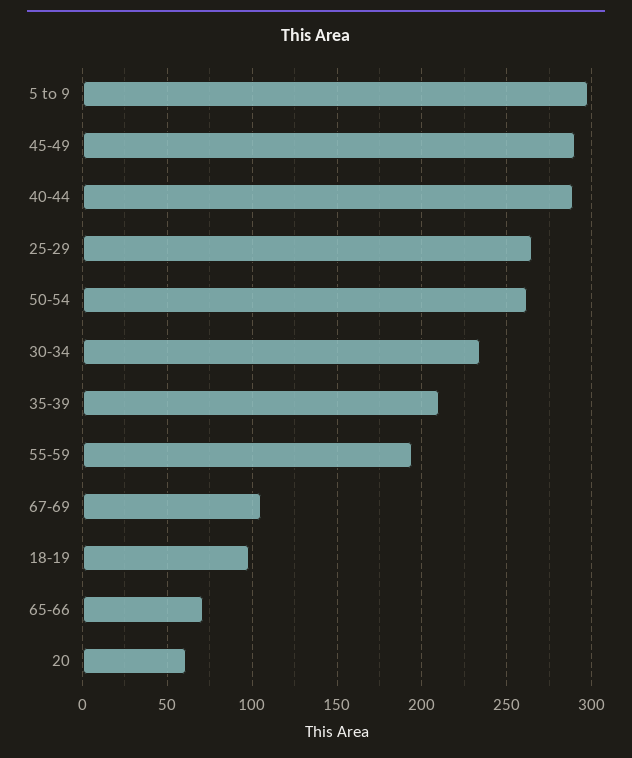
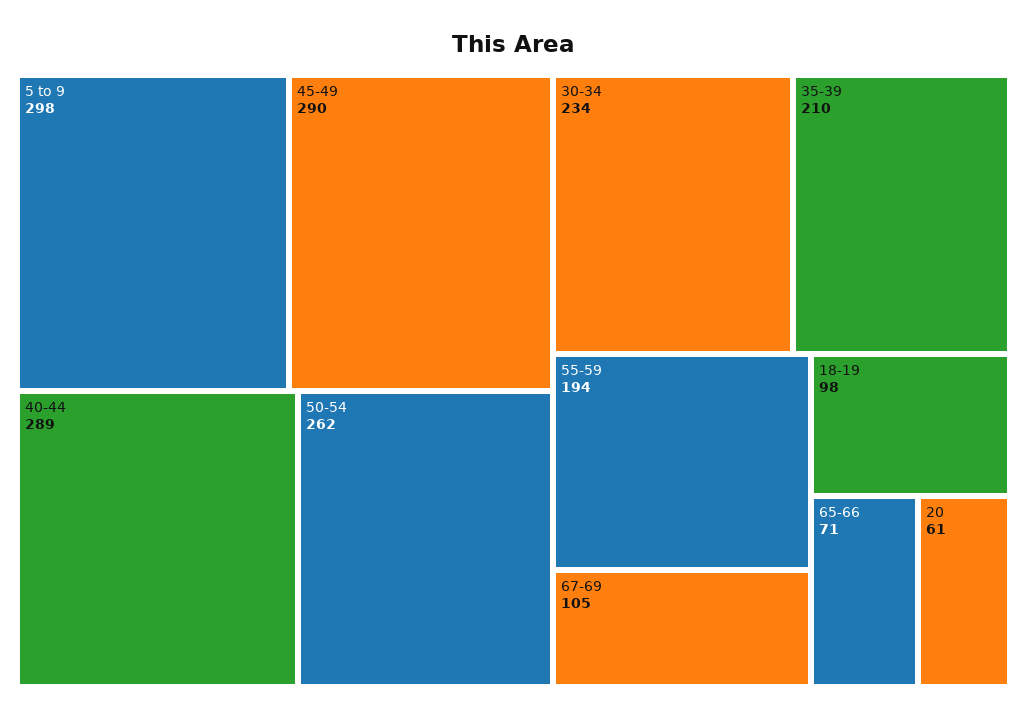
25-29: 265 -> none

